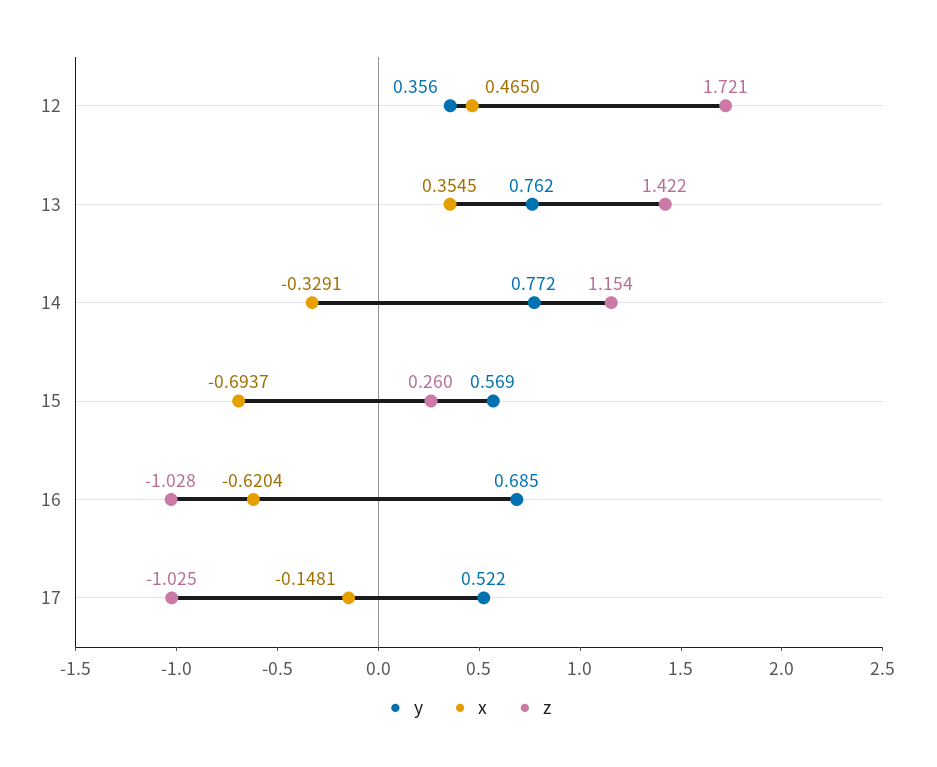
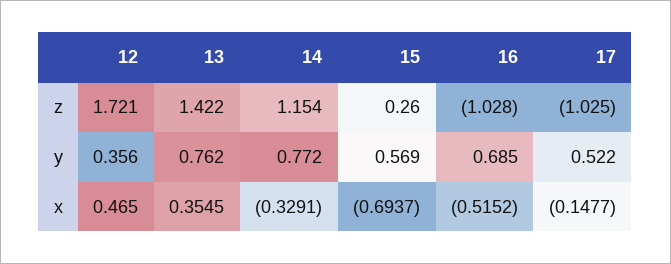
x, 16: -0.6204 -> -0.5152
x, 17: -0.1481 -> -0.1477

